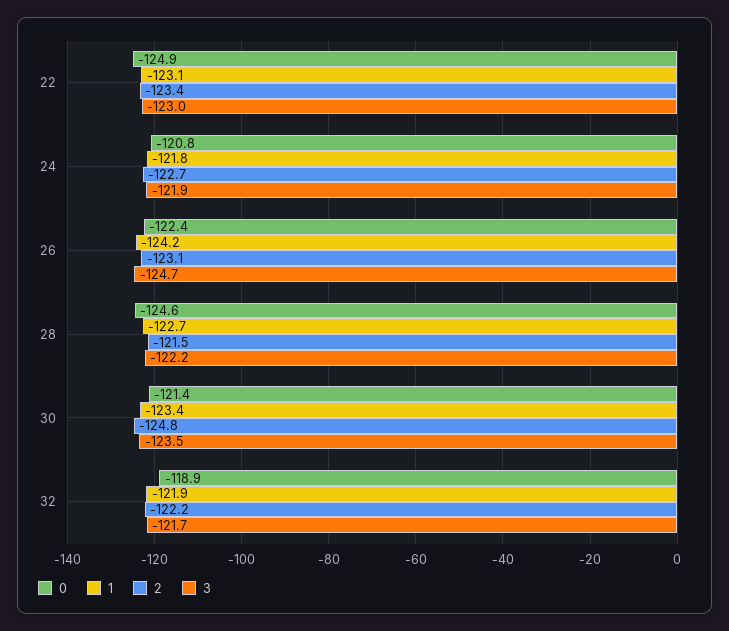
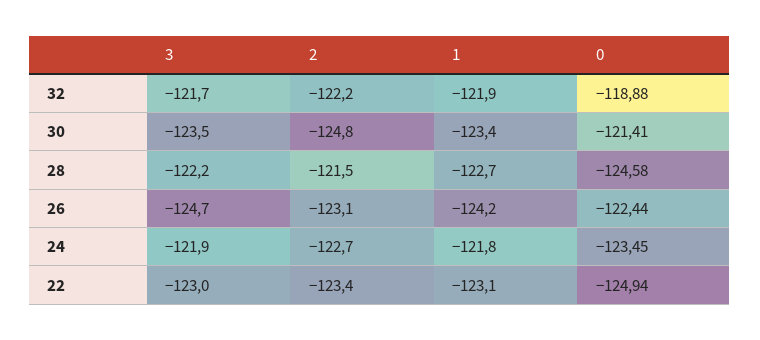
0, 24: -120.8 -> -123.45

